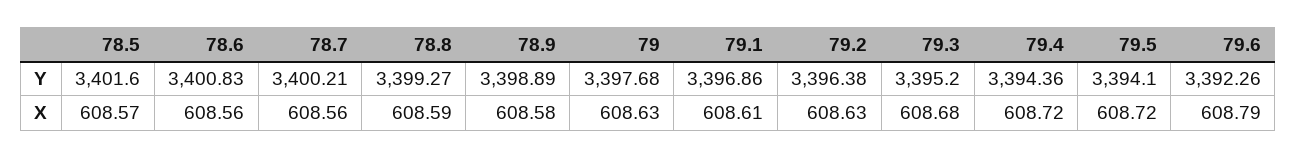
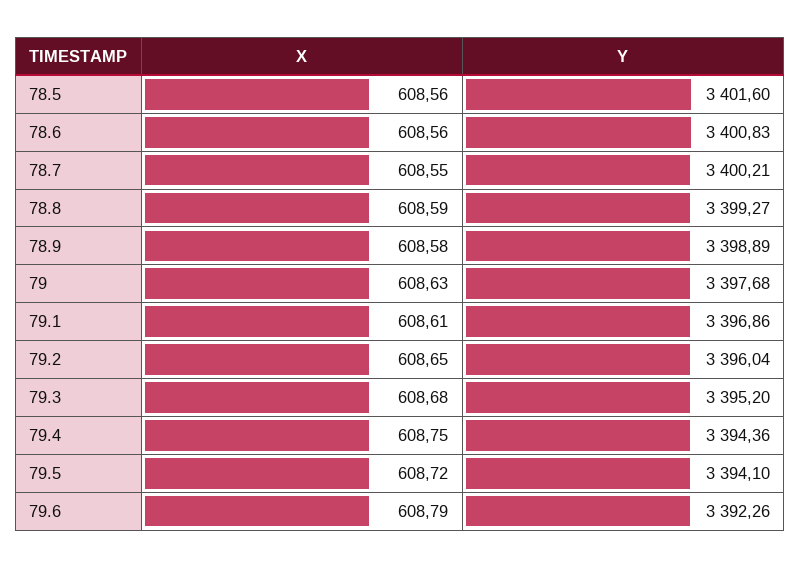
79.2, Y: 3396.38 -> 3396.04
78.5, X: 608.57 -> 608.56
78.7, X: 608.56 -> 608.55
79.2, X: 608.63 -> 608.65
79.4, X: 608.72 -> 608.75

